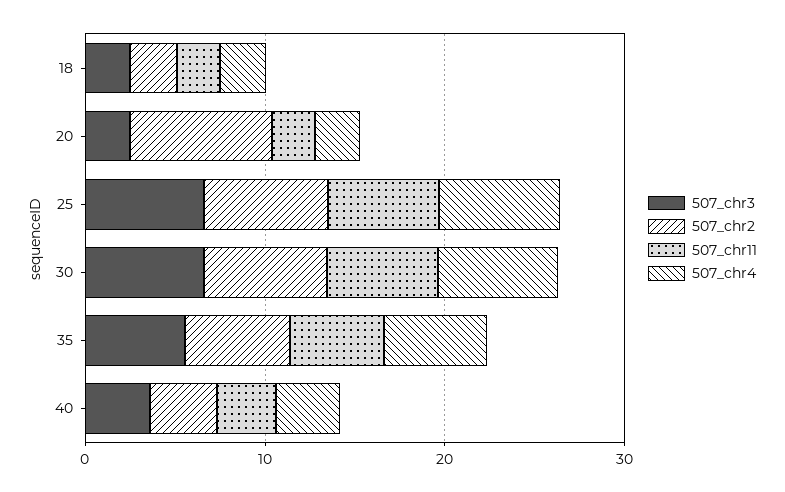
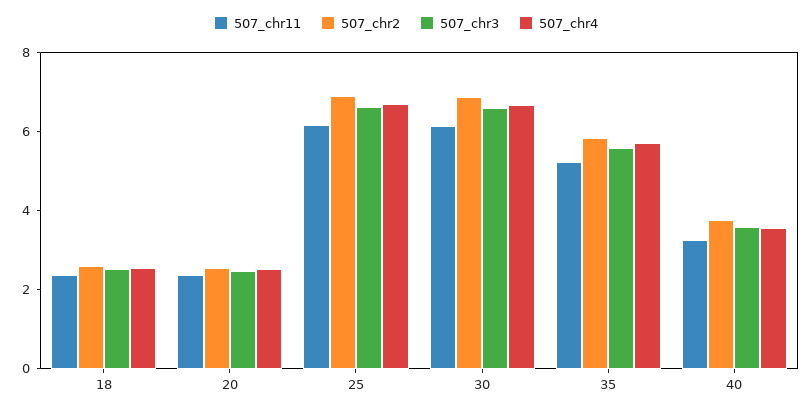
507_chr2, 20: 8 -> 2.5

